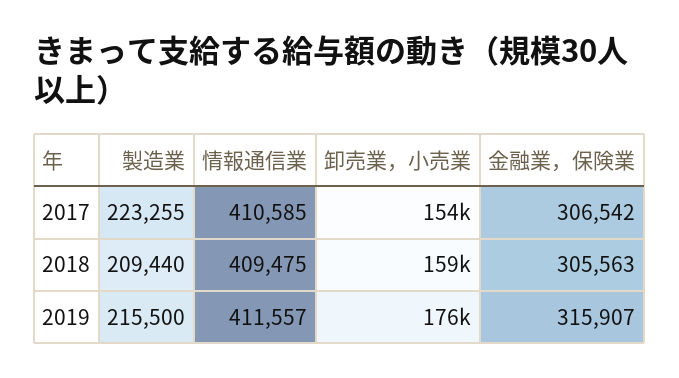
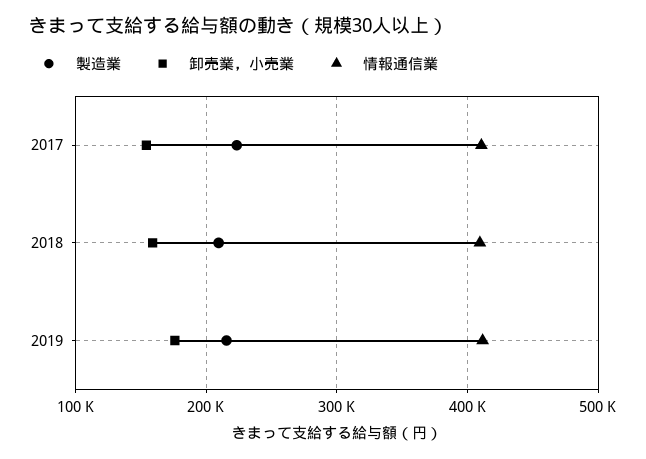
金融業，保険業, 2017: 306542 -> none
金融業，保険業, 2018: 305563 -> none
金融業，保険業, 2019: 315907 -> none

